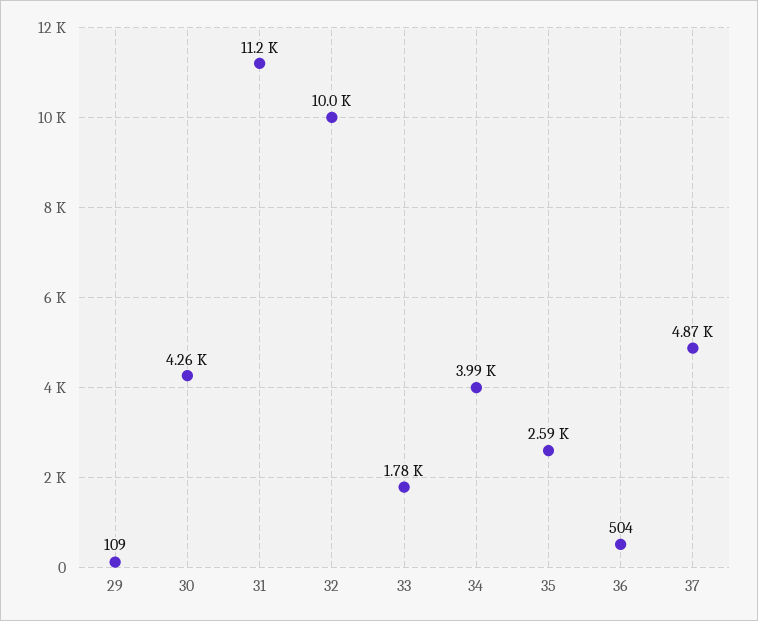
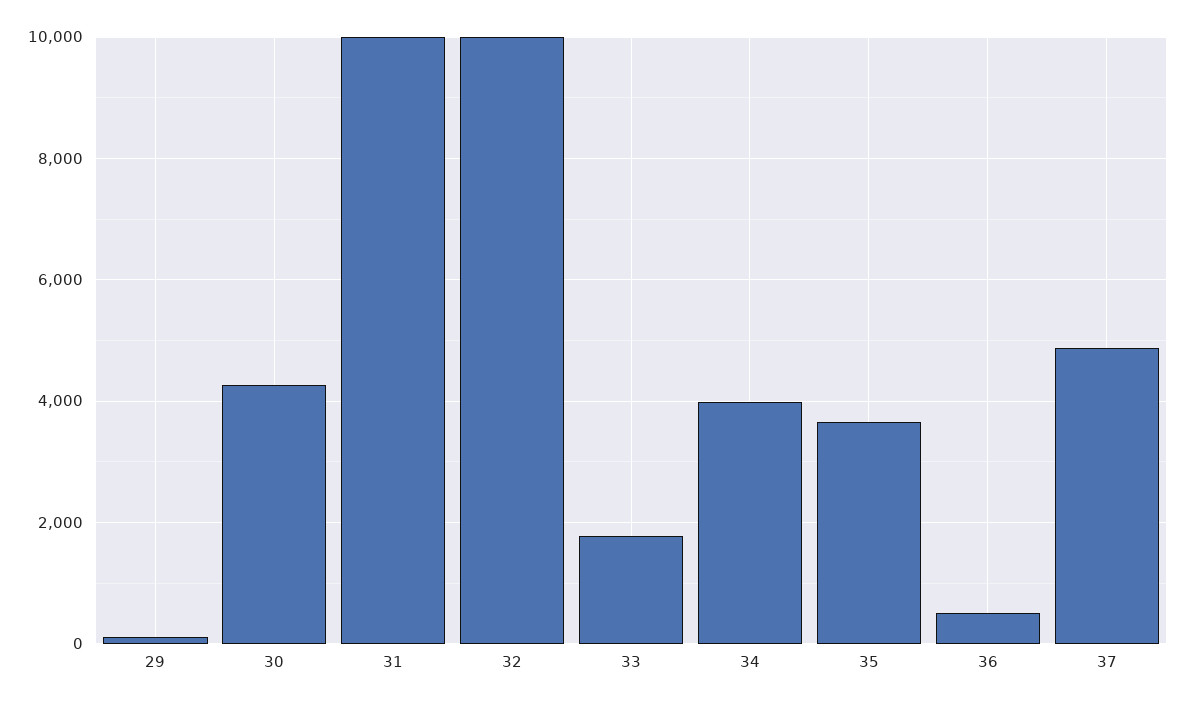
31: 11200 -> 10000
35: 2590 -> 3600

